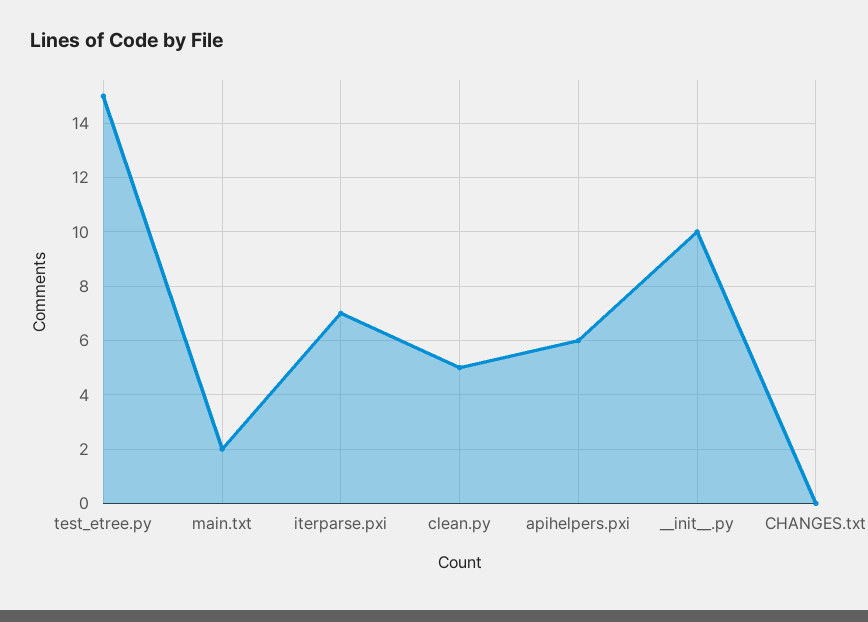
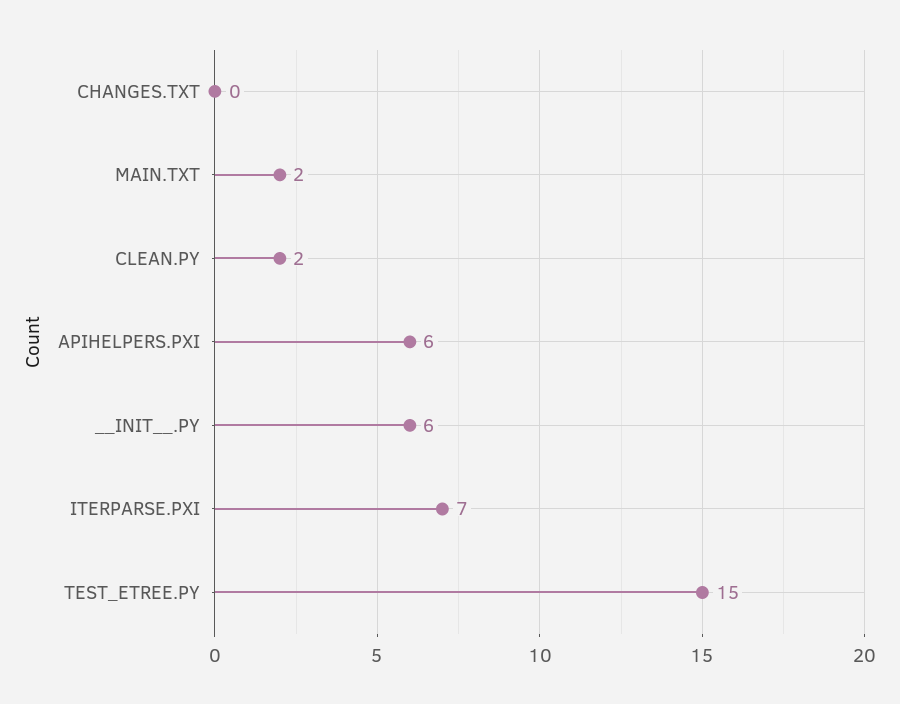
clean.py: 5 -> 2
__init__.py: 10 -> 6

